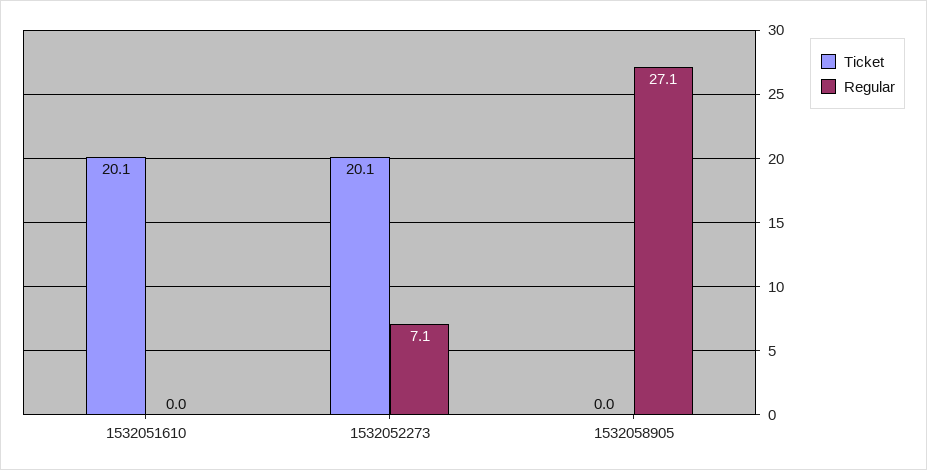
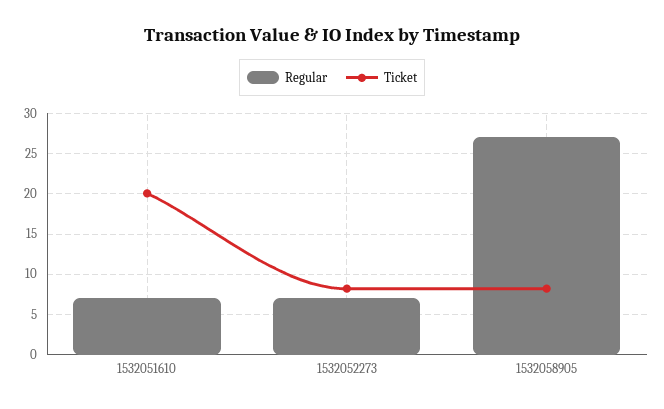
Regular, 1532051610: 0 -> 7
Ticket, 1532052273: 20.1 -> 8
Ticket, 1532058905: 0 -> 8

